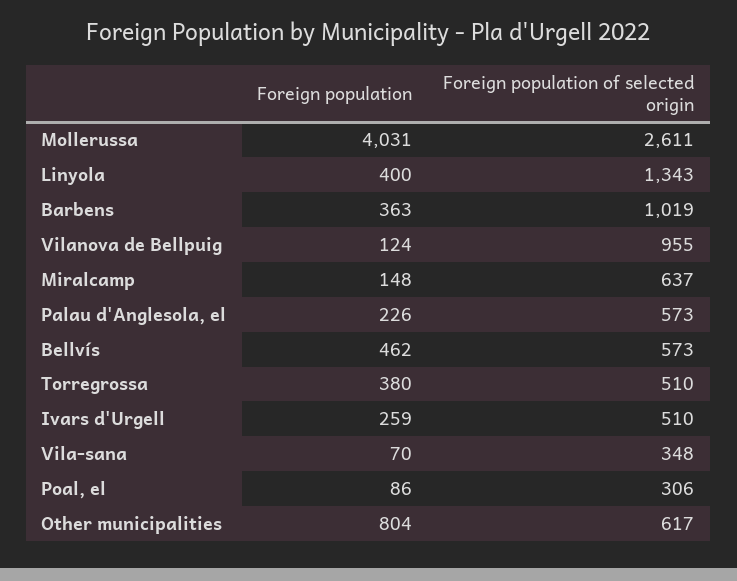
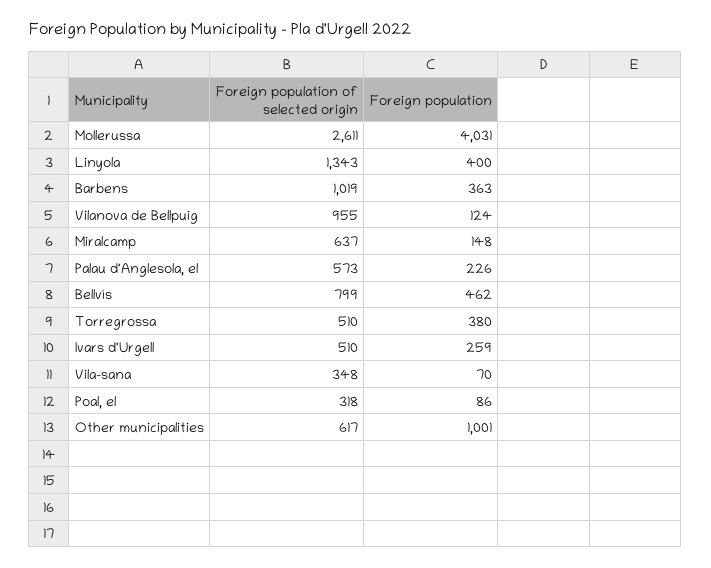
Foreign population of selected origin, Bellvís: 573 -> 799
Foreign population of selected origin, Poal, el: 306 -> 318
Foreign population, Other municipalities: 804 -> 1001

